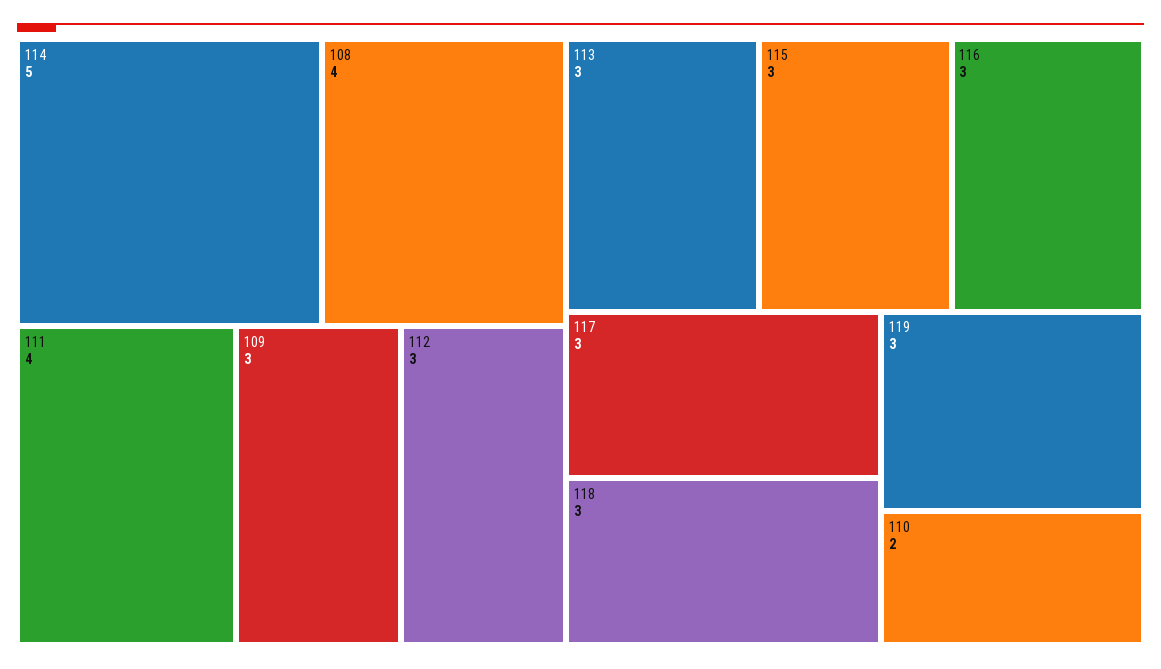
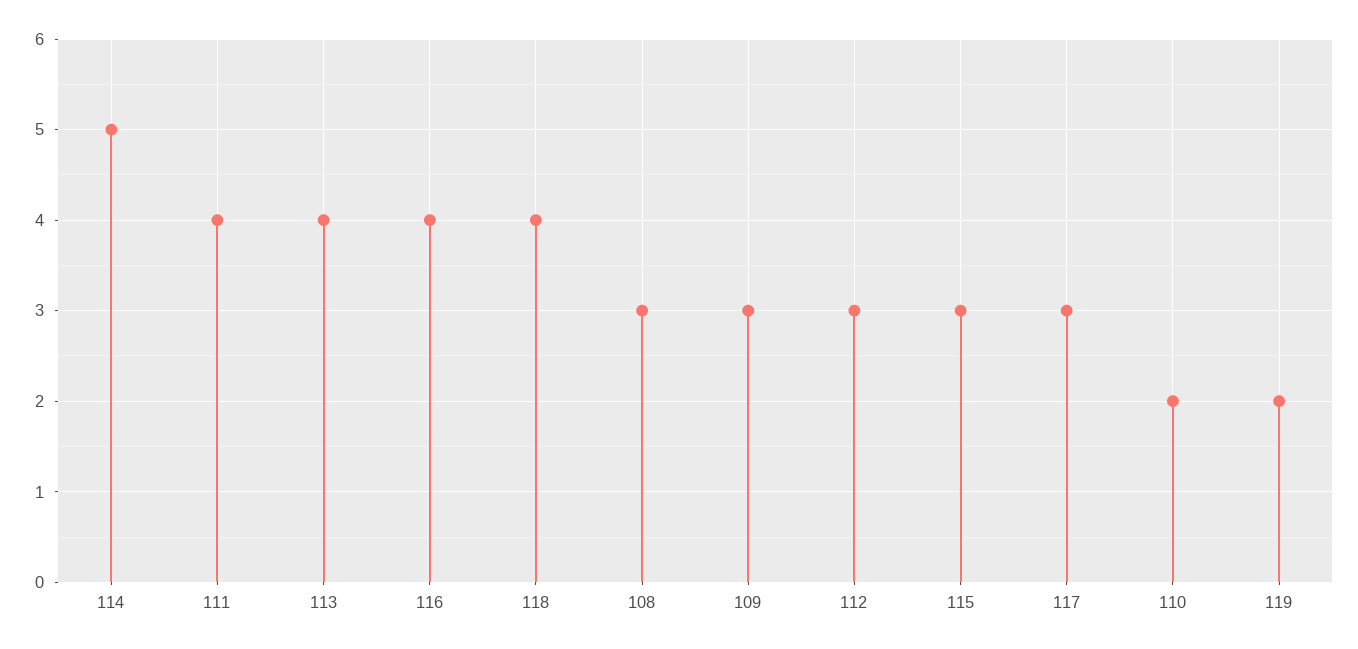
108: 4 -> 3
113: 3 -> 4
116: 3 -> 4
118: 3 -> 4
119: 3 -> 2

